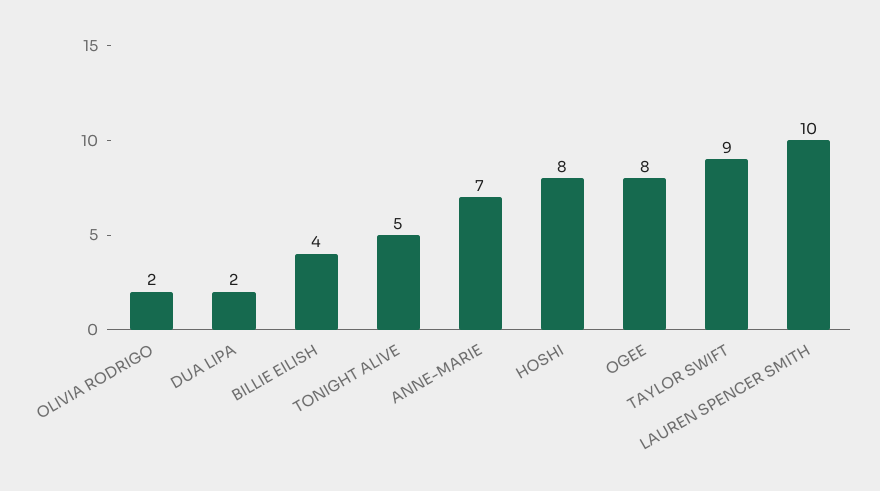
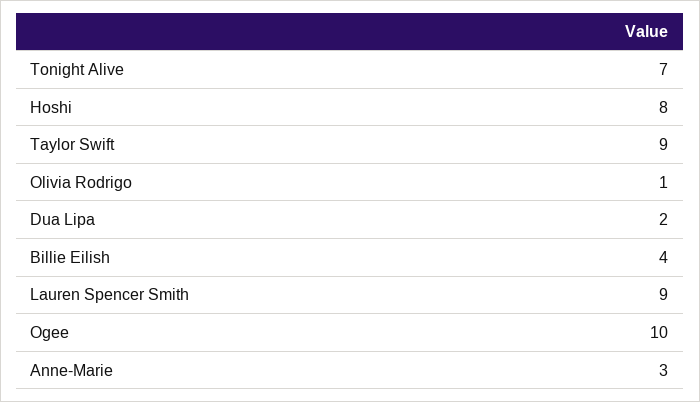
OLIVIA RODRIGO: 2 -> 1
TONIGHT ALIVE: 5 -> 7
ANNE-MARIE: 7 -> 3
OGEE: 8 -> 10
LAUREN SPENCER SMITH: 10 -> 9

